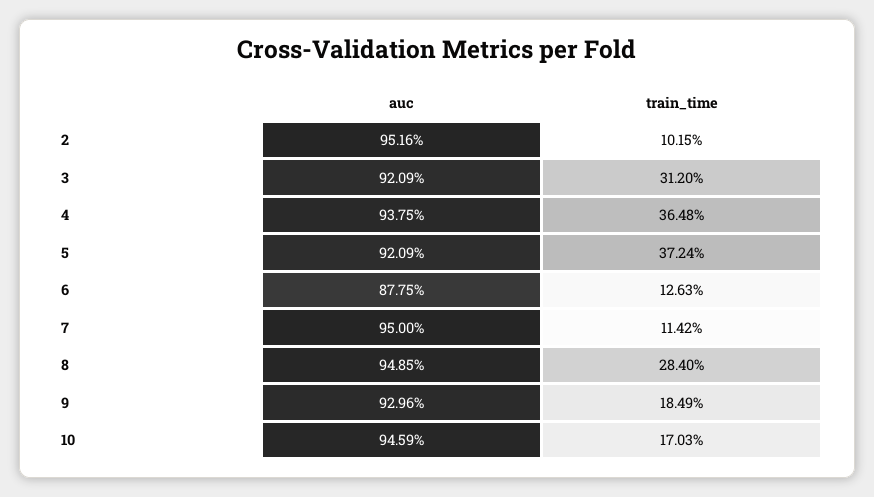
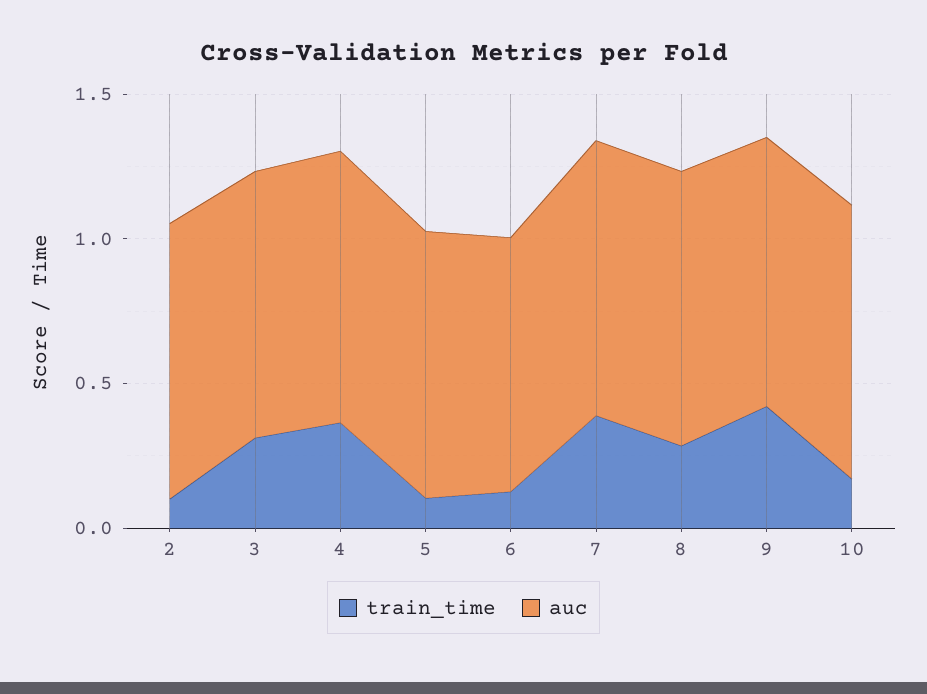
train_time, 5: 0.3724 -> 0.1
train_time, 7: 0.1142 -> 0.4
train_time, 9: 0.1849 -> 0.4

